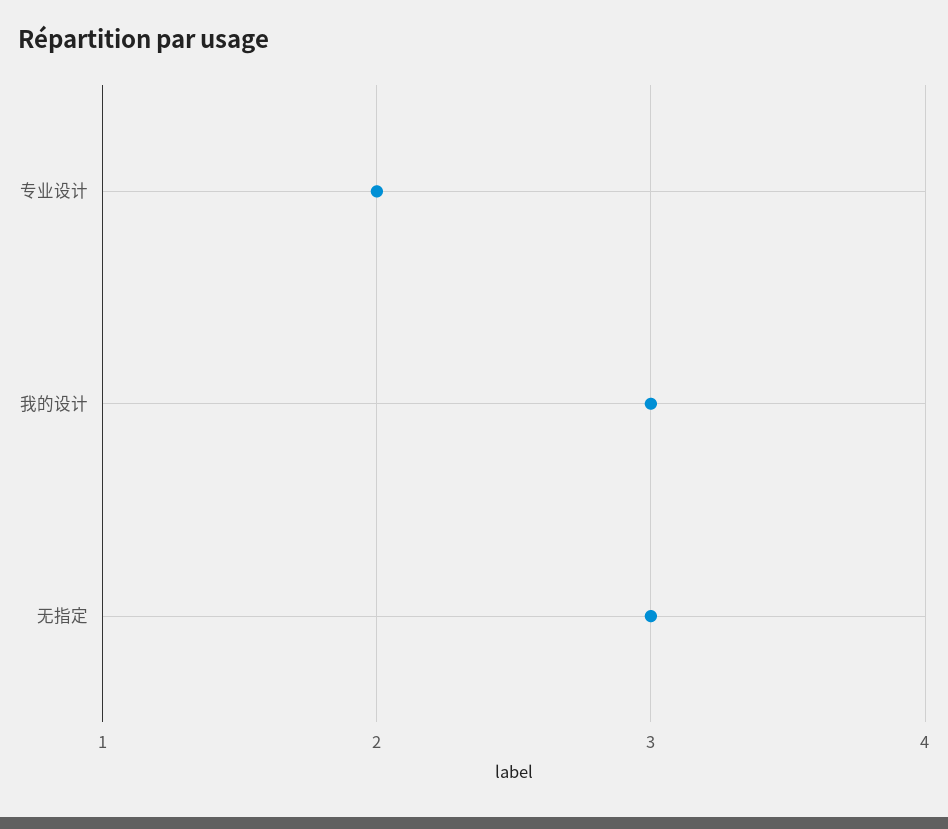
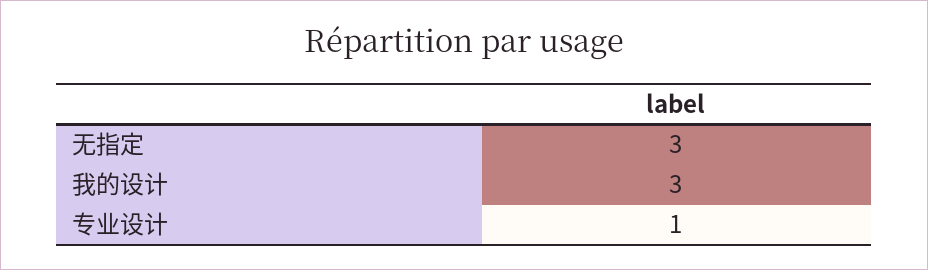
专业设计: 2 -> 1

